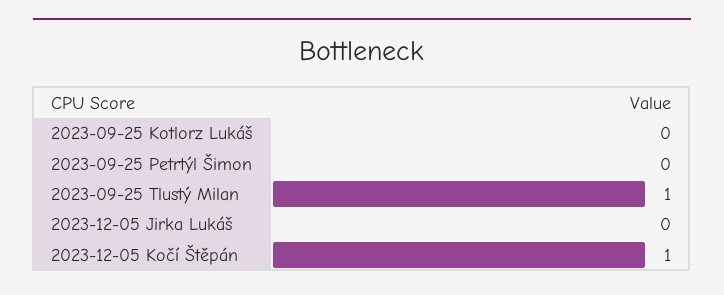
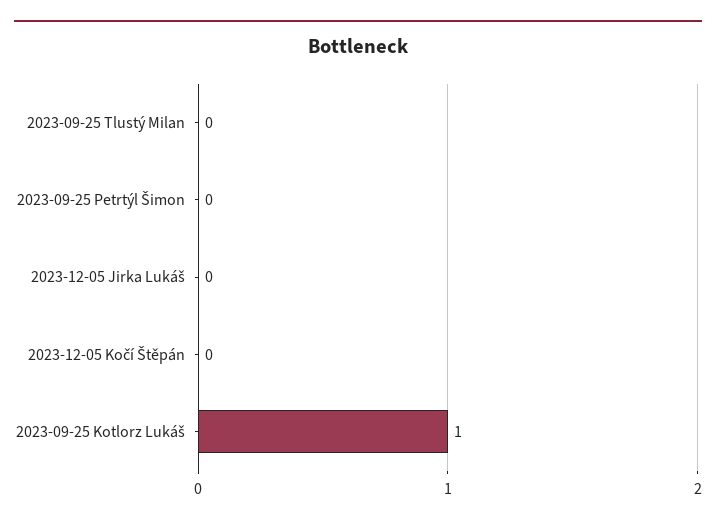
2023-09-25 Kotlorz Lukáš: 0 -> 1
2023-09-25 Tlustý Milan: 1 -> 0
2023-12-05 Kočí Štěpán: 1 -> 0

